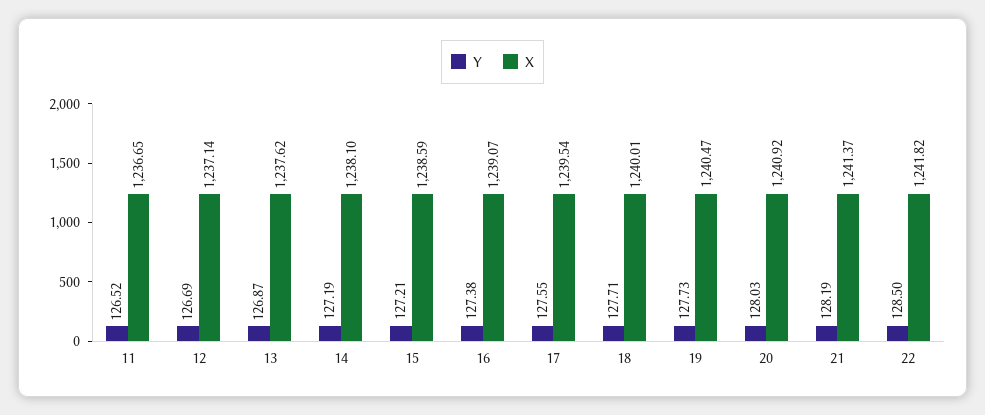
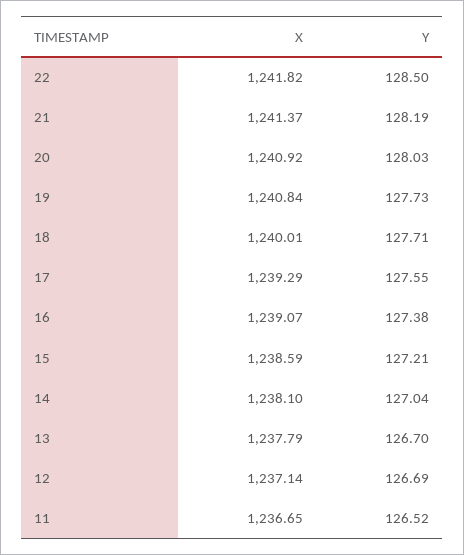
Y, 13: 126.87 -> 126.7
X, 13: 1237.62 -> 1237.79
Y, 14: 127.19 -> 127.04
X, 17: 1239.54 -> 1239.29
X, 19: 1240.47 -> 1240.84

